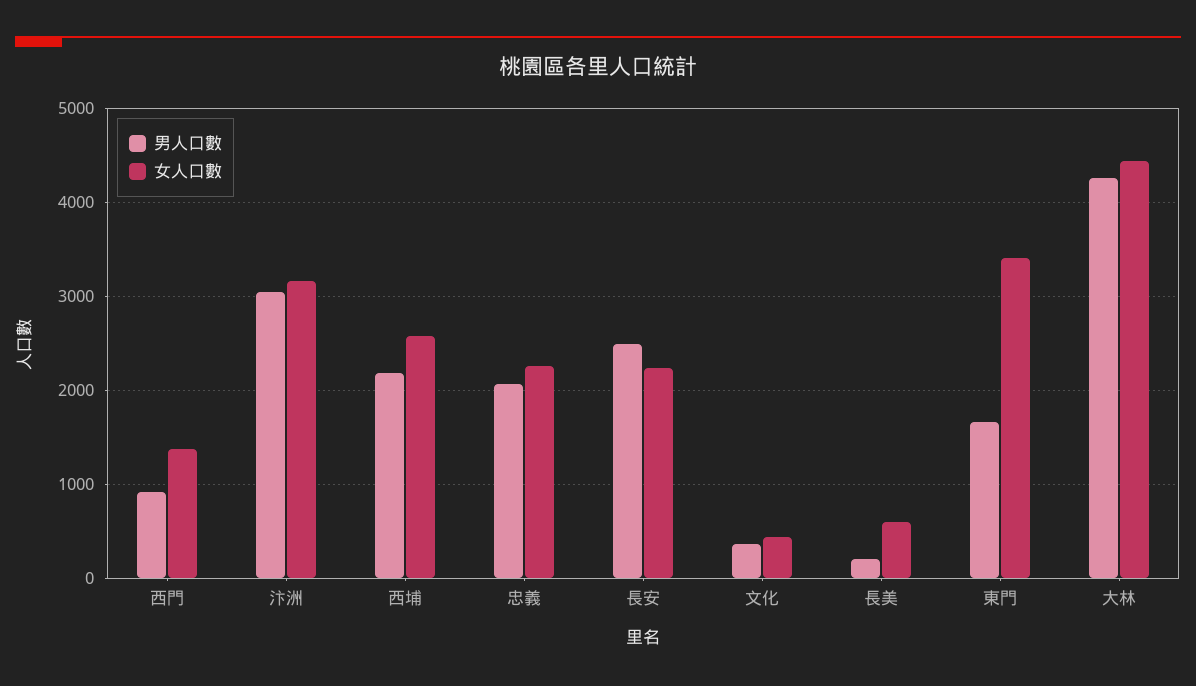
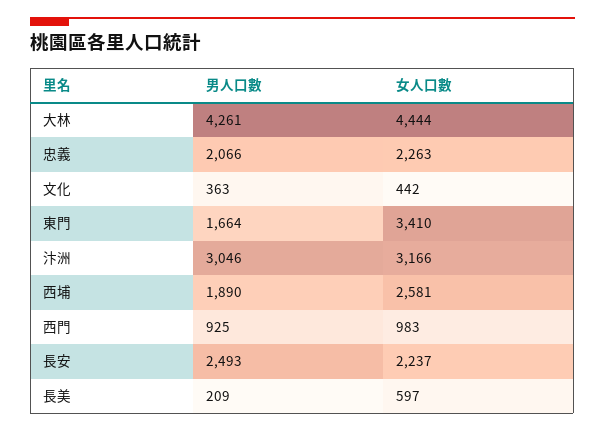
女人口數, 西門: 1400 -> 983
男人口數, 西埔: 2200 -> 1890

